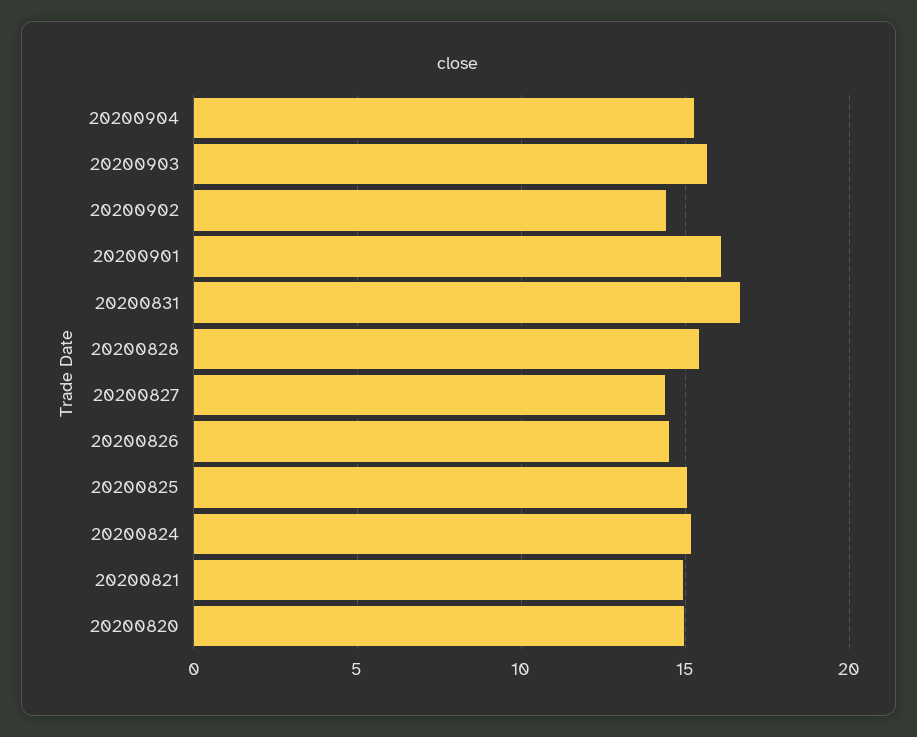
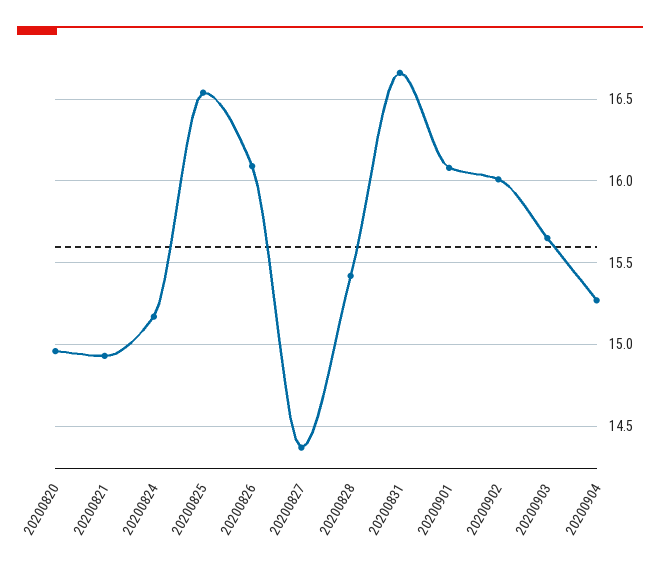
20200902: 14.5 -> 16
20200826: 14.5 -> 16.1
20200825: 15 -> 16.55

